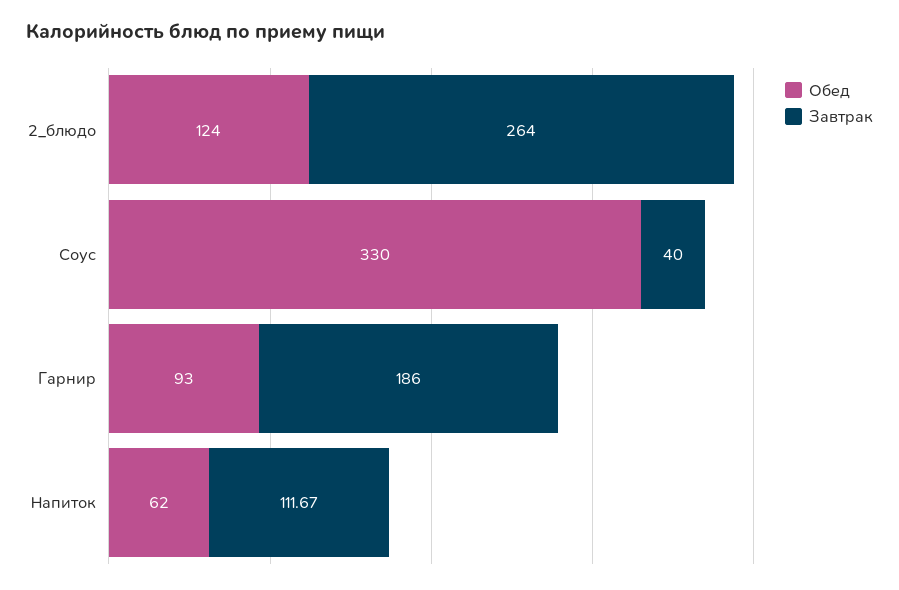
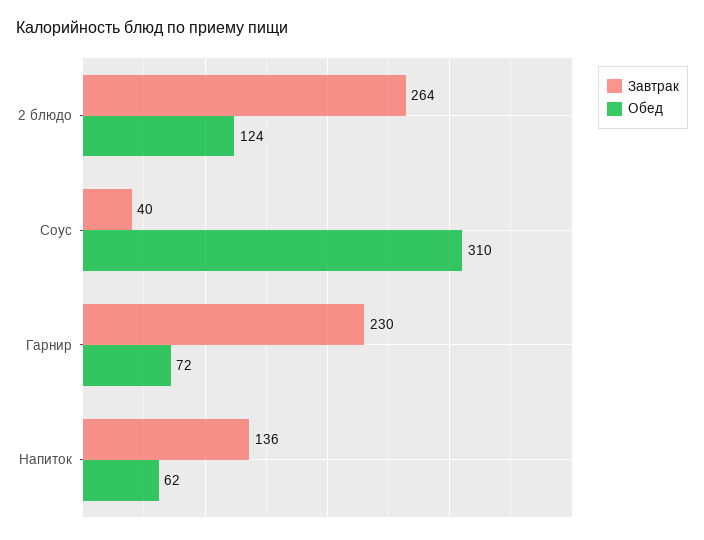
Обед, Соус: 330 -> 310
Обед, Гарнир: 93 -> 72
Завтрак, Гарнир: 186 -> 230
Завтрак, Напиток: 111.67 -> 136

